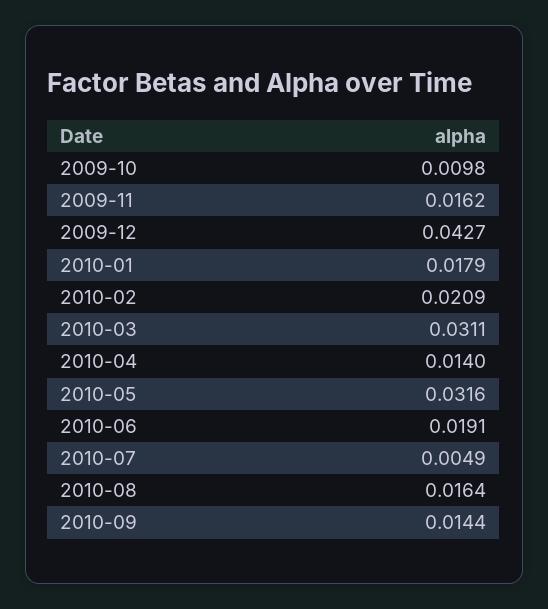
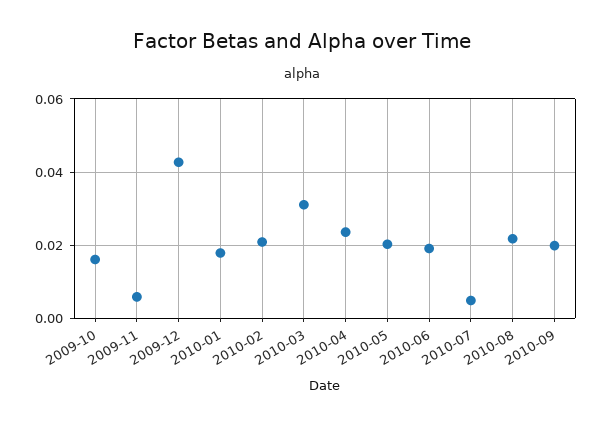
2009-10: 0.0098 -> 0.016
2009-11: 0.0162 -> 0.006
2010-04: 0.014 -> 0.024
2010-05: 0.0316 -> 0.02
2010-08: 0.0164 -> 0.022
2010-09: 0.0144 -> 0.02

